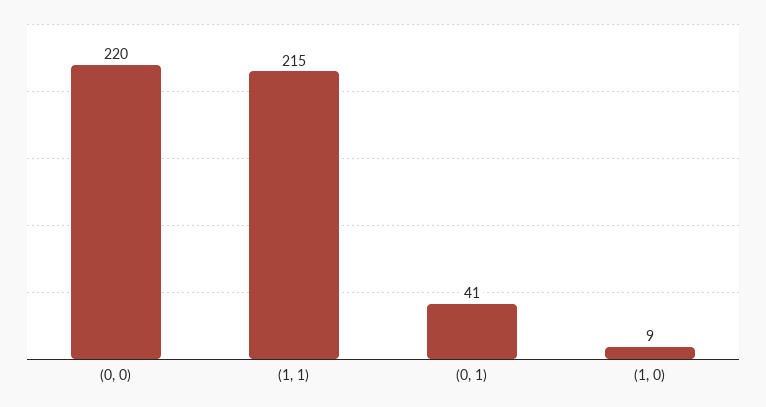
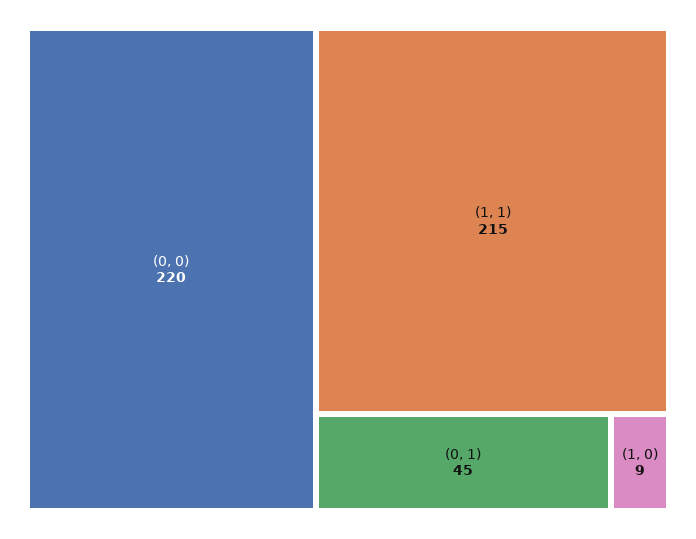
(0, 1): 41 -> 45

